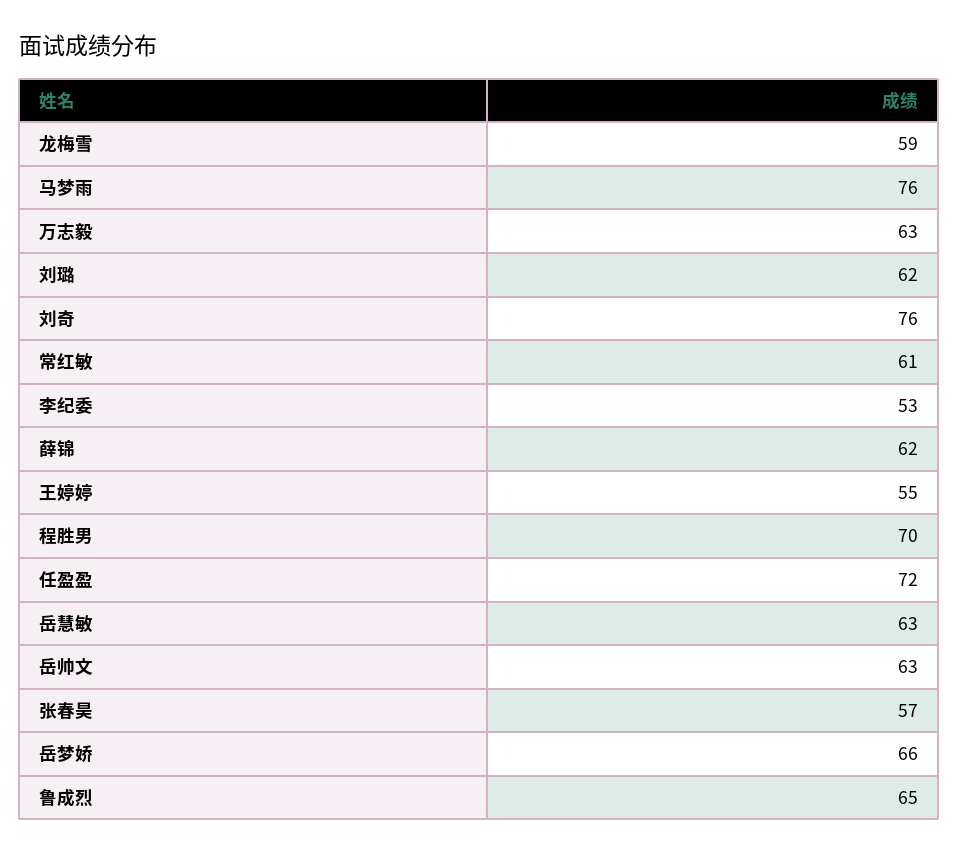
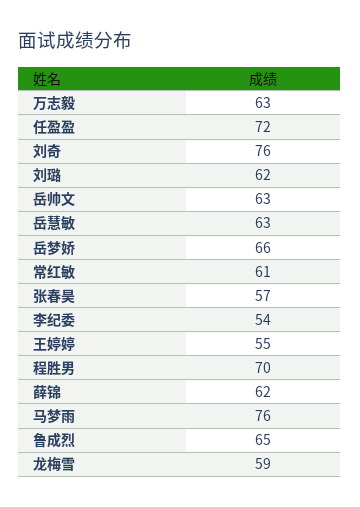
李纪委: 53 -> 54

